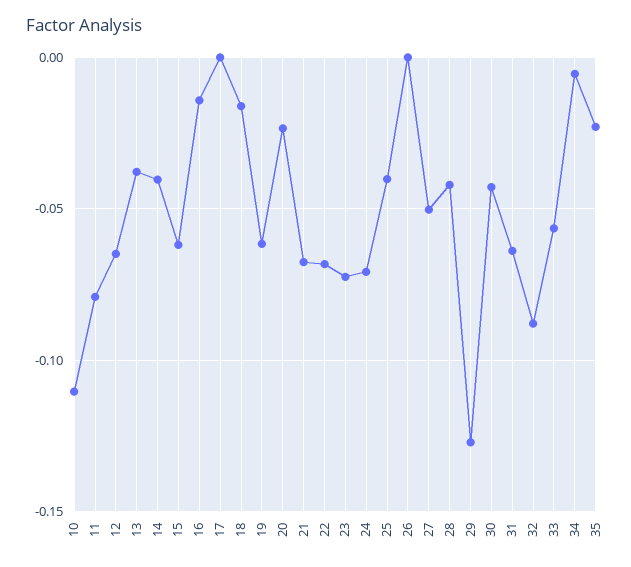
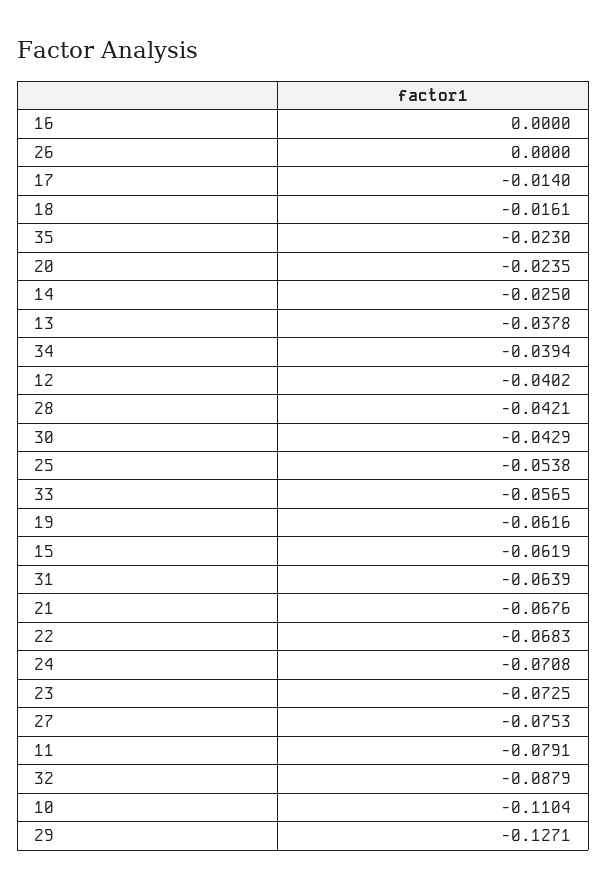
12: -0.065 -> -0.0402
14: -0.04 -> -0.025
16: -0.015 -> 0
17: 0 -> -0.014
25: -0.04 -> -0.0538
27: -0.05 -> -0.0753
34: -0.005 -> -0.0394

